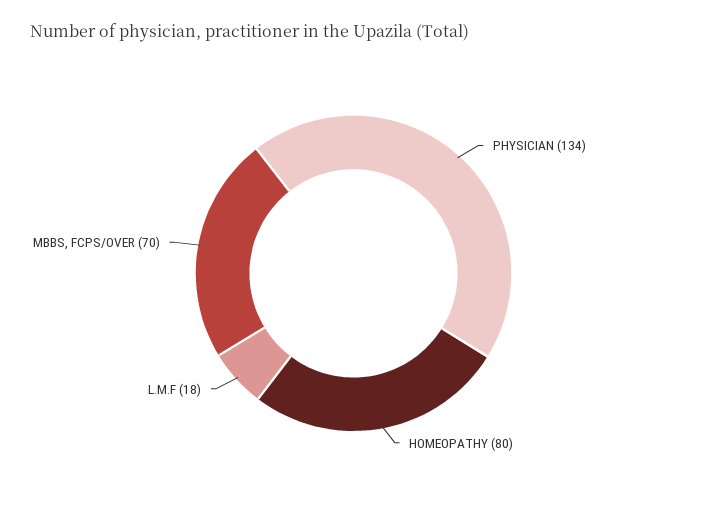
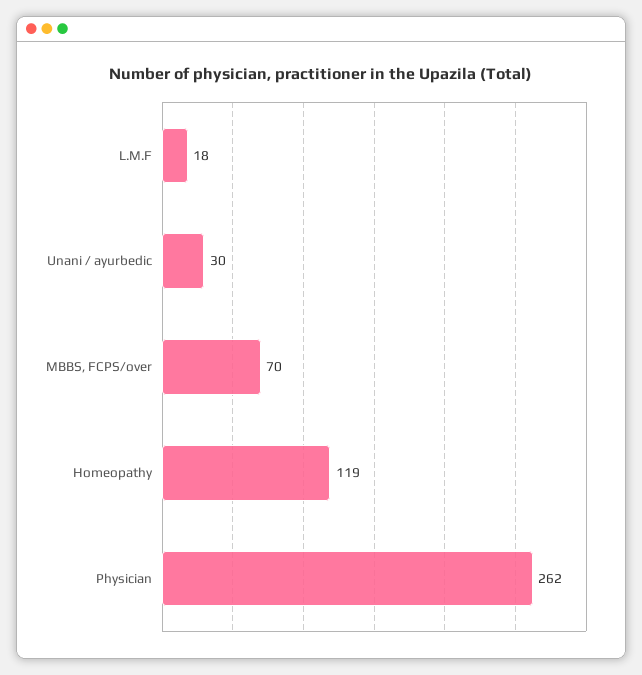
PHYSICIAN: 134 -> 262
HOMEOPATHY: 80 -> 119
Unani / ayurbedic: none -> 30

